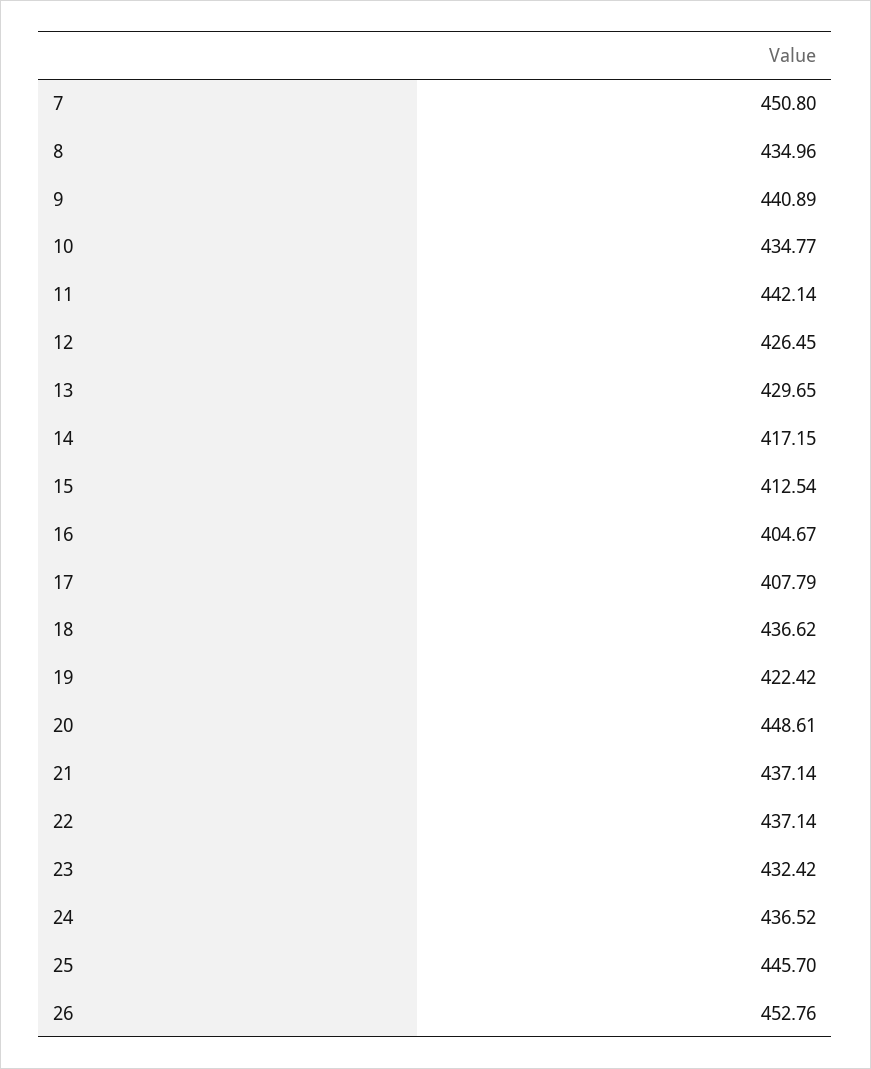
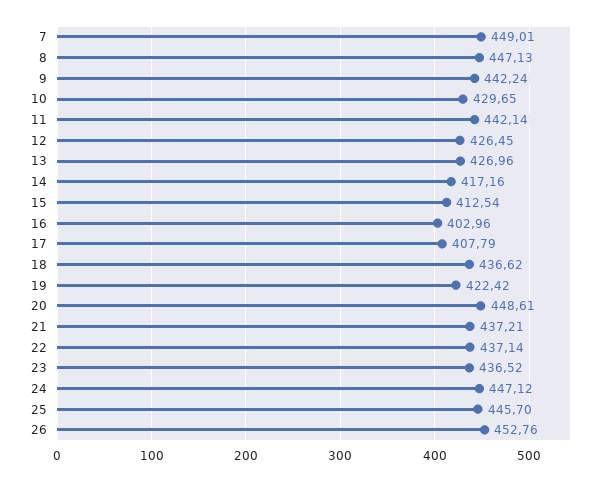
7: 450.8 -> 449.01
8: 434.96 -> 447.13
9: 440.89 -> 442.24
10: 434.77 -> 429.65
13: 429.65 -> 426.96
14: 417.15 -> 417.16
16: 404.67 -> 402.96
21: 437.14 -> 437.21
23: 432.42 -> 436.52
24: 436.52 -> 447.12

